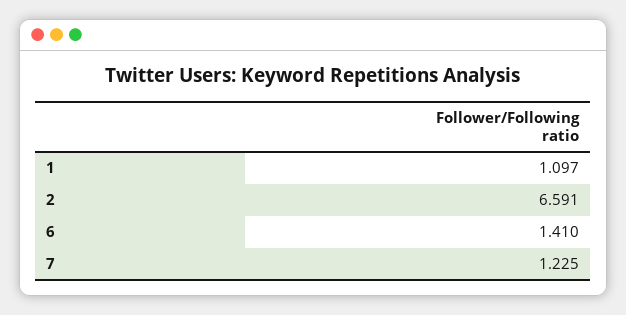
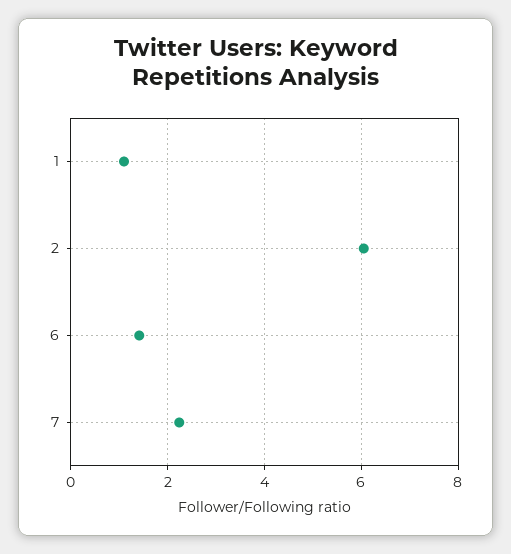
2: 6.591 -> 6
7: 1.225 -> 2.2

